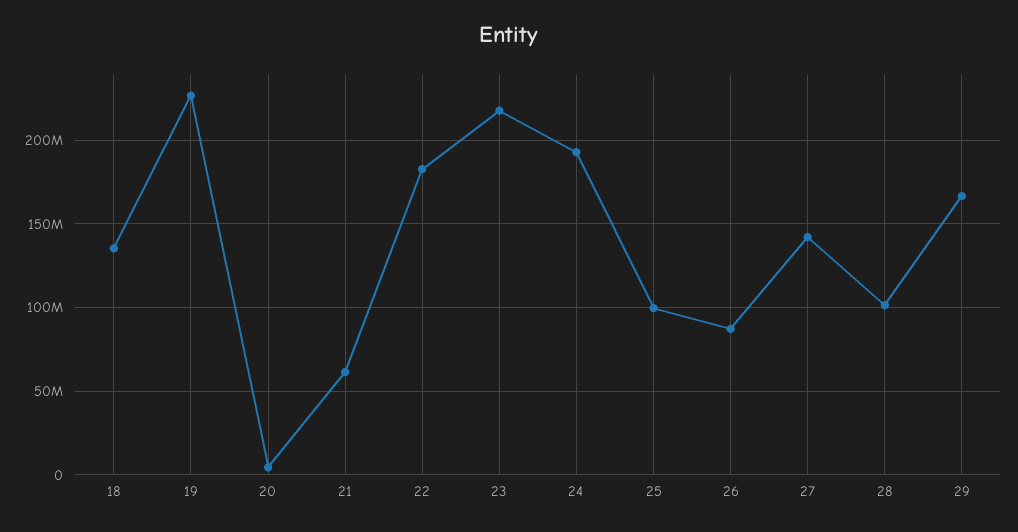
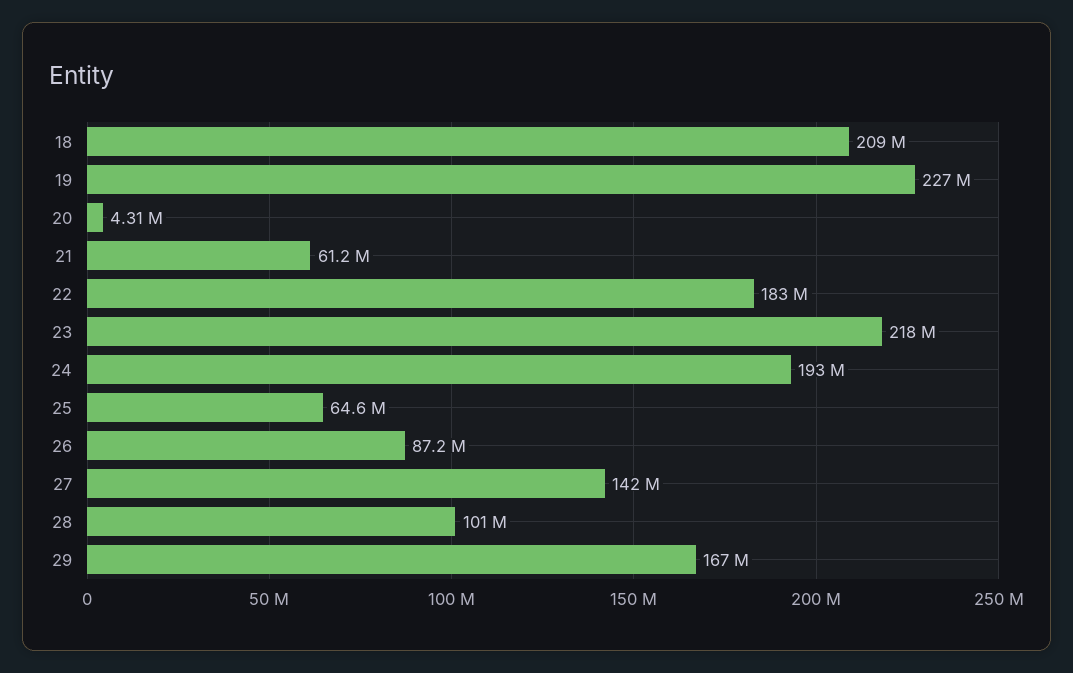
18: 135000000 -> 209000000
25: 100000000 -> 64600000

